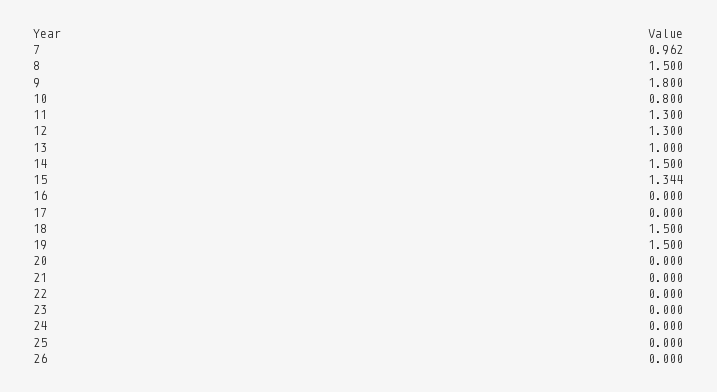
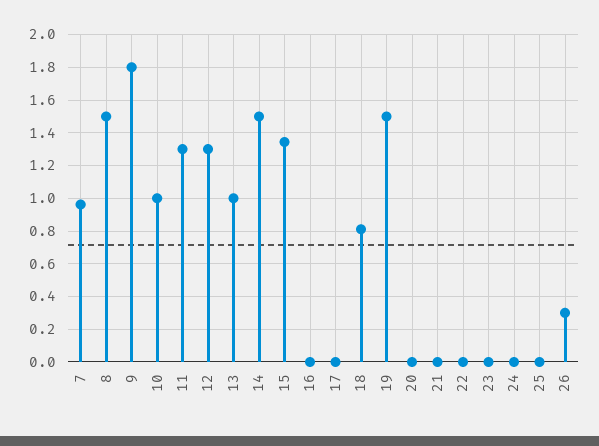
10: 0.8 -> 1
18: 1.5 -> 0.8
26: 0 -> 0.3

